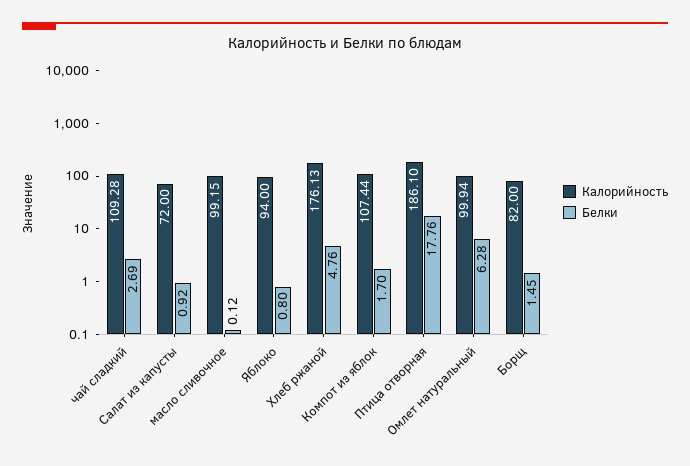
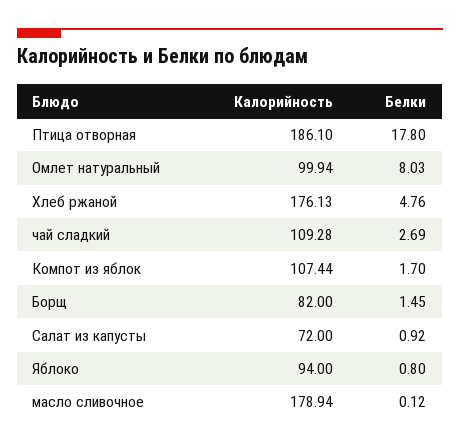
Калорийность, масло сливочное: 99.15 -> 178.94
Белки, Птица отворная: 17.76 -> 17.8
Белки, Омлет натуральный: 6.28 -> 8.03

